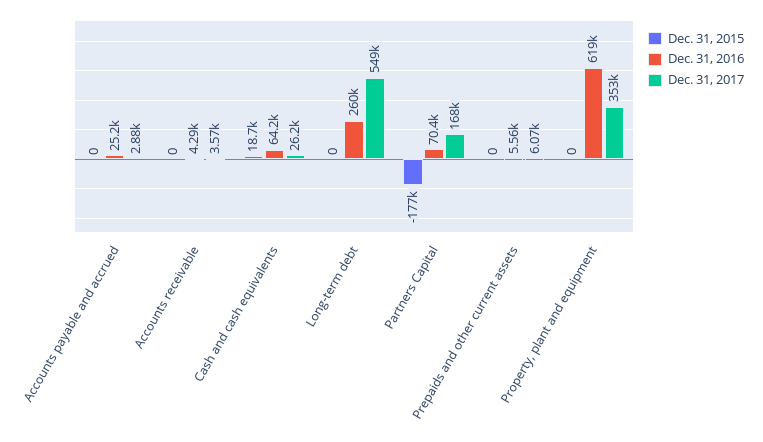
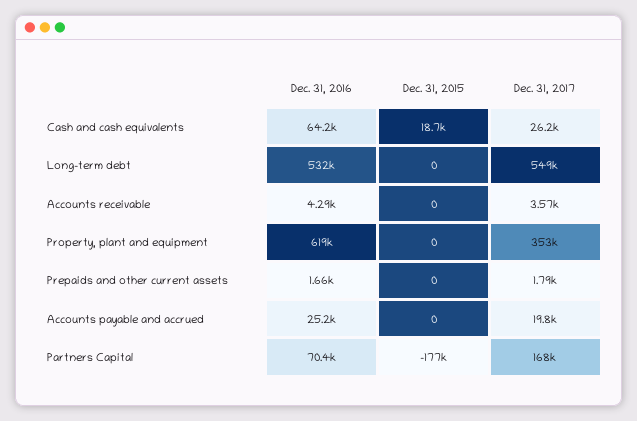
Dec. 31, 2017, Accounts payable and accrued: 2880 -> 19800
Dec. 31, 2016, Long-term debt: 260000 -> 532000
Dec. 31, 2016, Prepaids and other current assets: 5560 -> 1660
Dec. 31, 2017, Prepaids and other current assets: 6070 -> 1790

